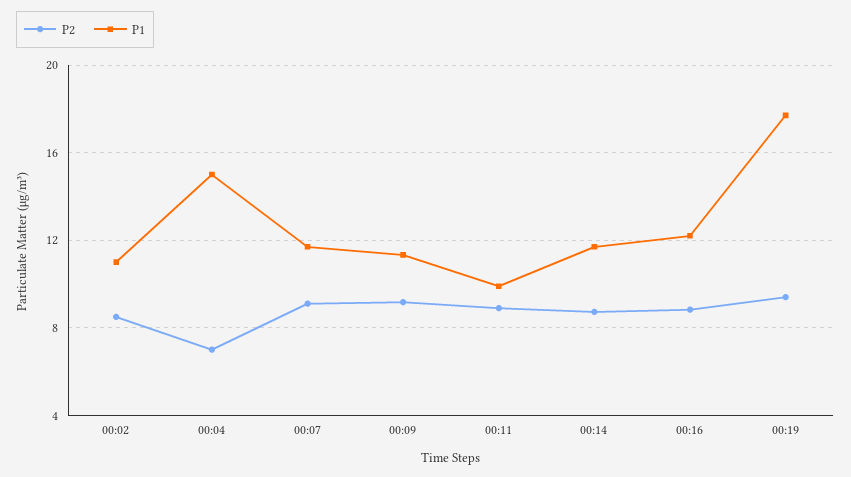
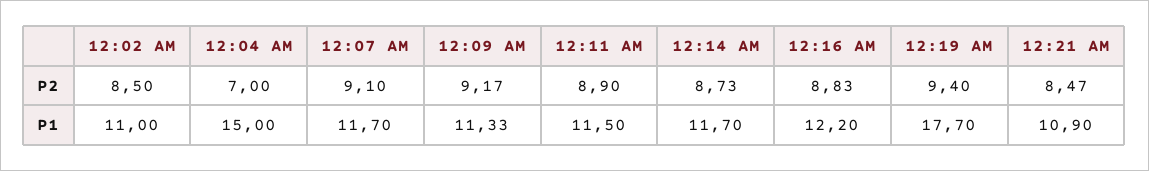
P1, 00:11: 10 -> 11.5
P2, 12:21 AM: none -> 8.47
P1, 12:21 AM: none -> 10.9

